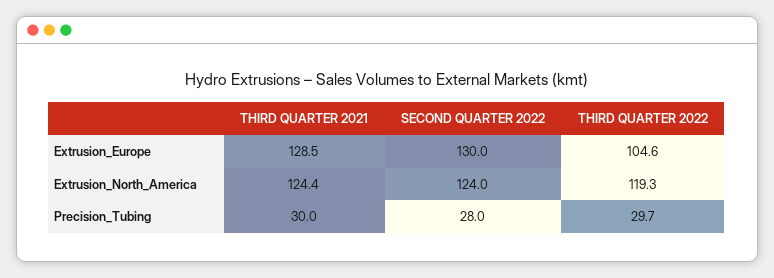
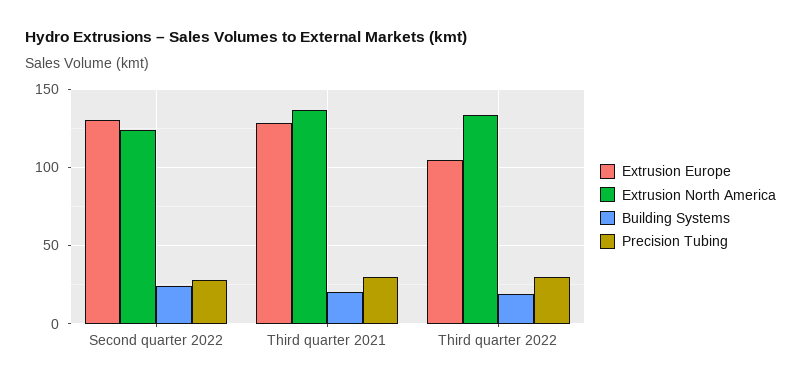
Extrusion_North_America, THIRD QUARTER 2021: 124.4 -> 135
Extrusion_North_America, THIRD QUARTER 2022: 119.3 -> 135
Building Systems, SECOND QUARTER 2022: none -> 25
Building Systems, THIRD QUARTER 2021: none -> 20
Building Systems, THIRD QUARTER 2022: none -> 20

